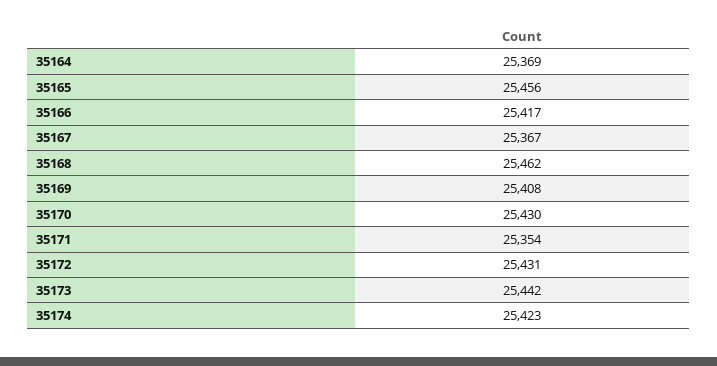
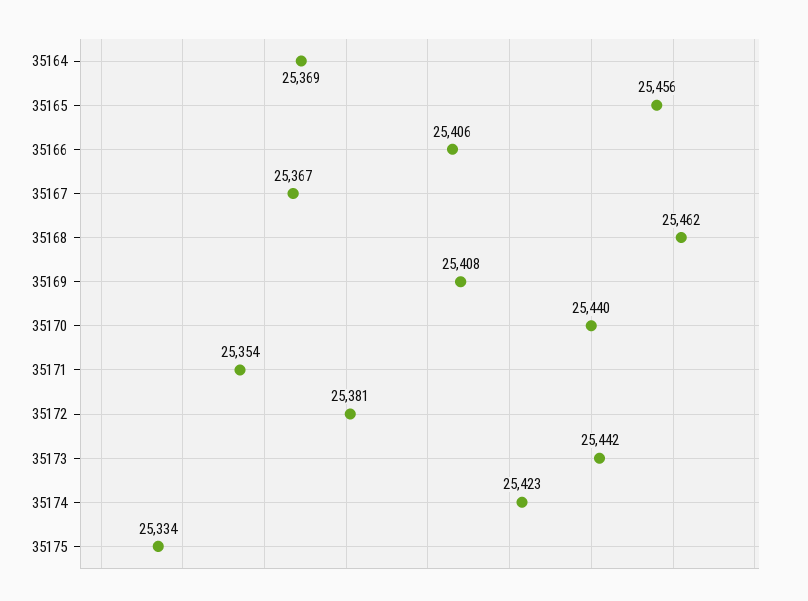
35166: 25417 -> 25406
35170: 25430 -> 25440
35172: 25431 -> 25381
35175: none -> 25334

